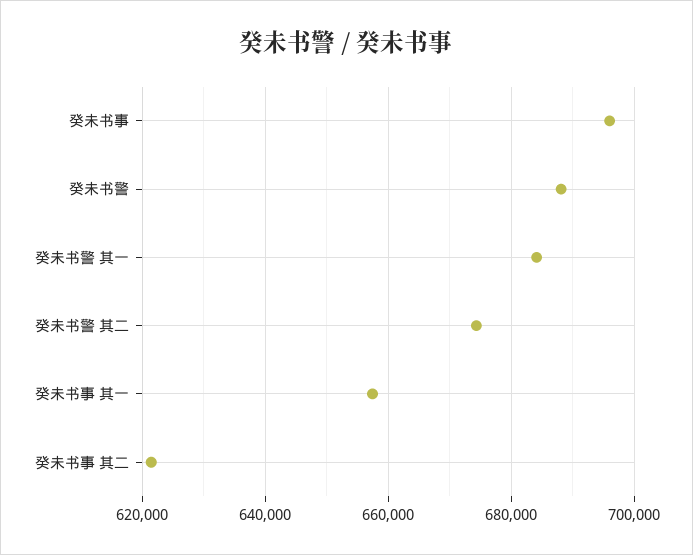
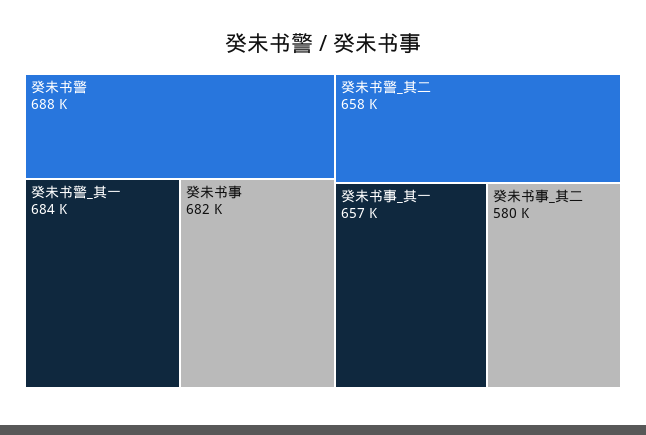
癸未书事: 696000 -> 682000
癸未书警 其二: 674000 -> 658000
癸未书事 其二: 622000 -> 580000

